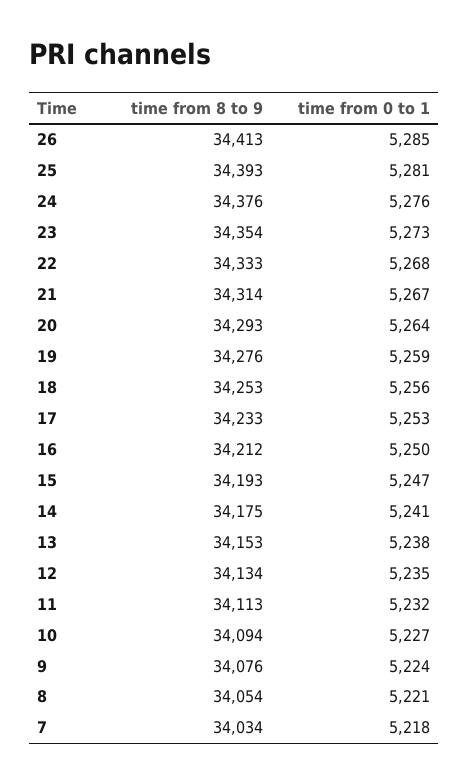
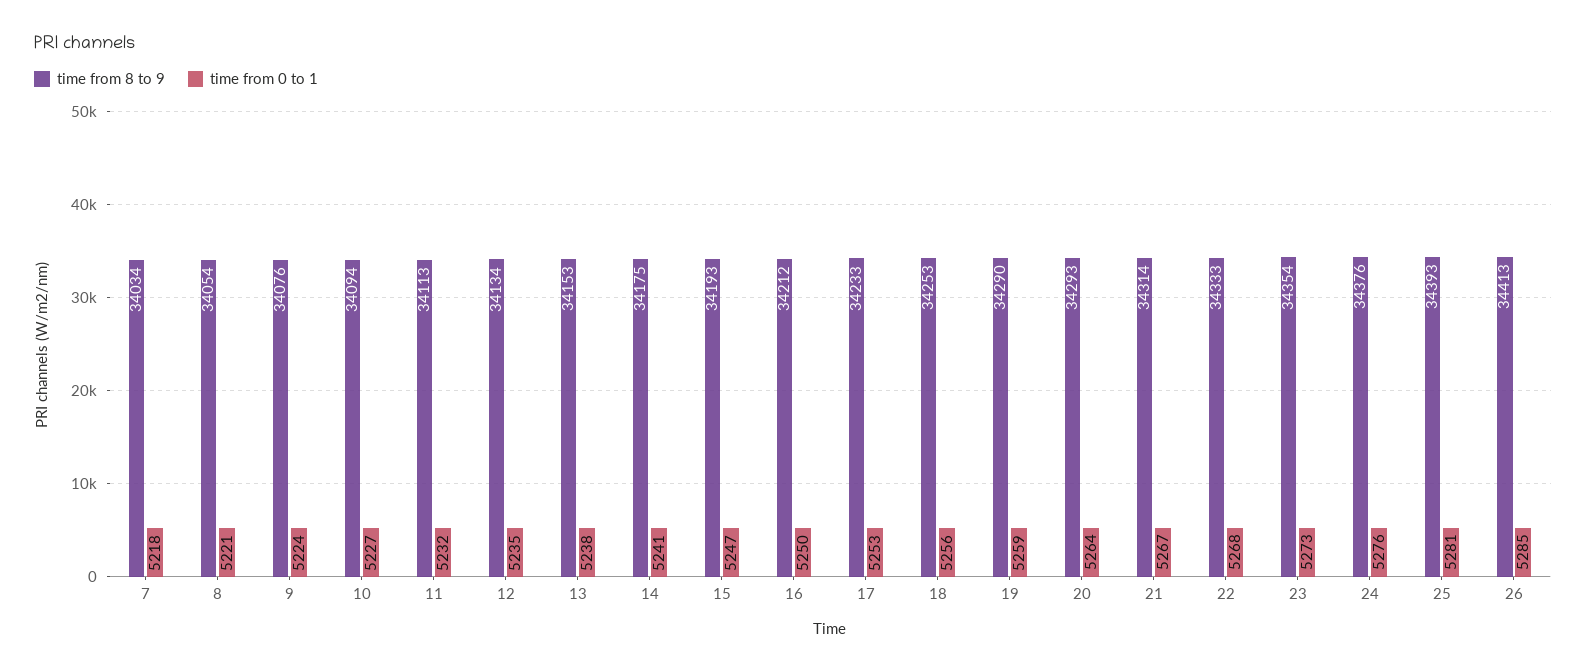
time from 8 to 9, 19: 34276 -> 34290

